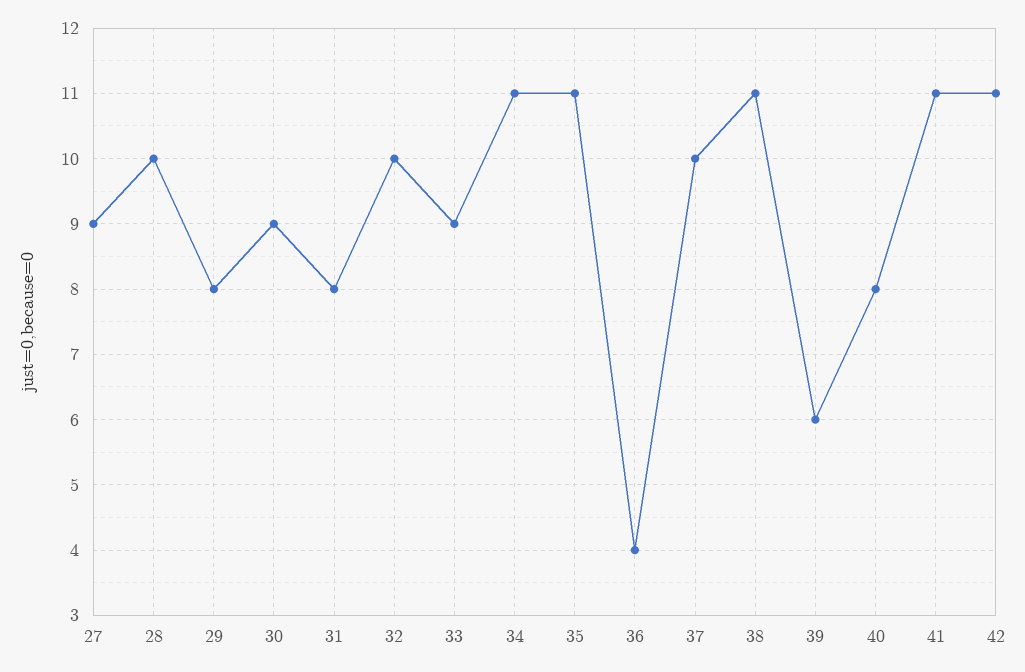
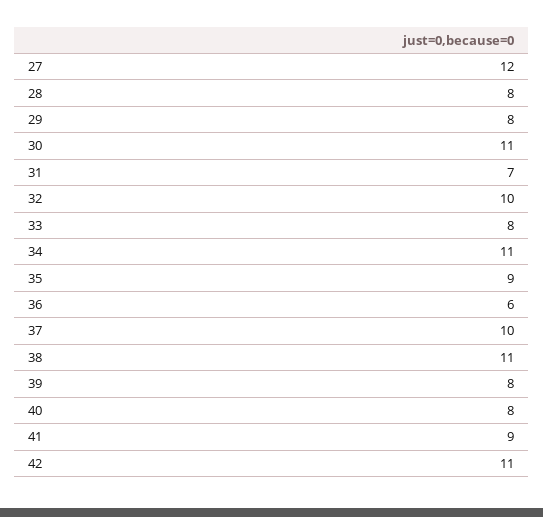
27: 9 -> 12
28: 10 -> 8
30: 9 -> 11
31: 8 -> 7
33: 9 -> 8
35: 11 -> 9
36: 4 -> 6
39: 6 -> 8
41: 11 -> 9

